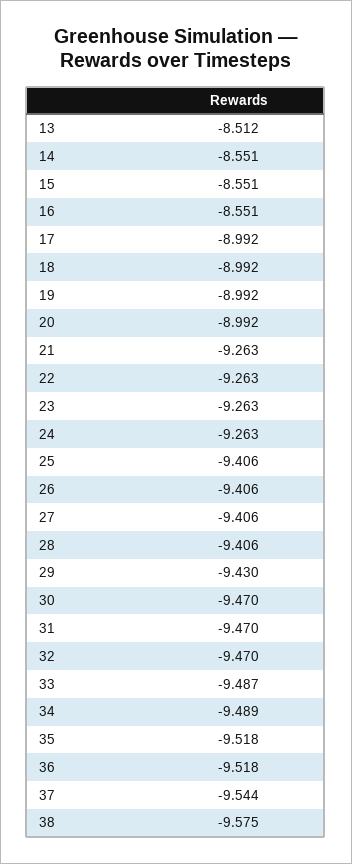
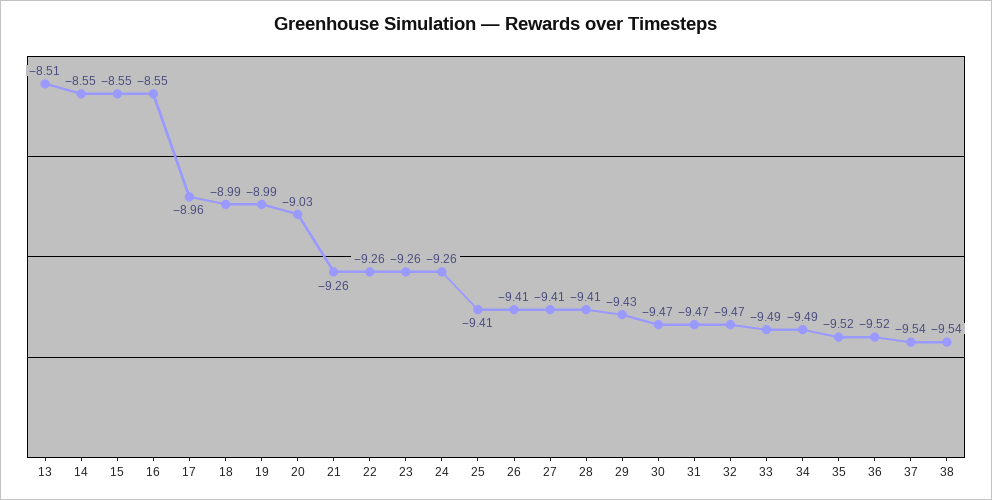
17: -8.992 -> -8.96
20: -8.992 -> -9.03
38: -9.575 -> -9.54

